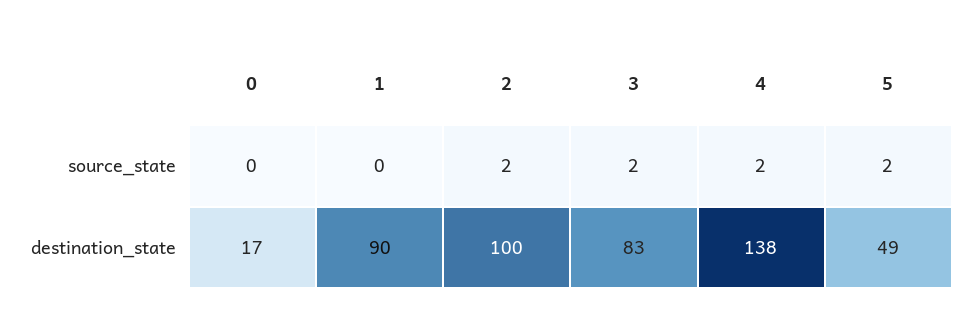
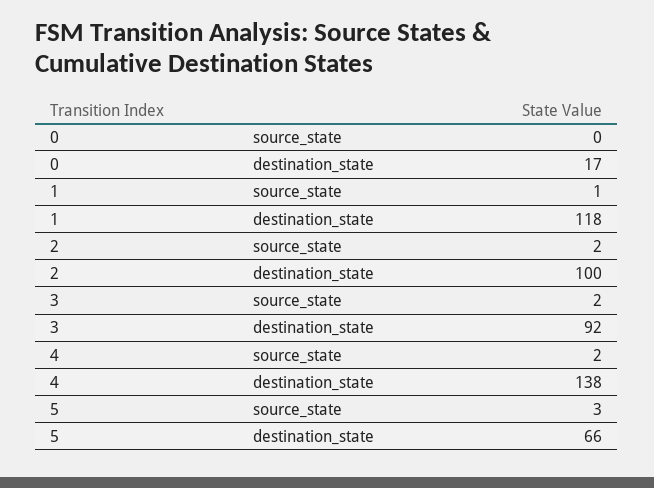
1, source_state: 0 -> 1
5, source_state: 2 -> 3
1, destination_state: 90 -> 118
3, destination_state: 83 -> 92
5, destination_state: 49 -> 66

